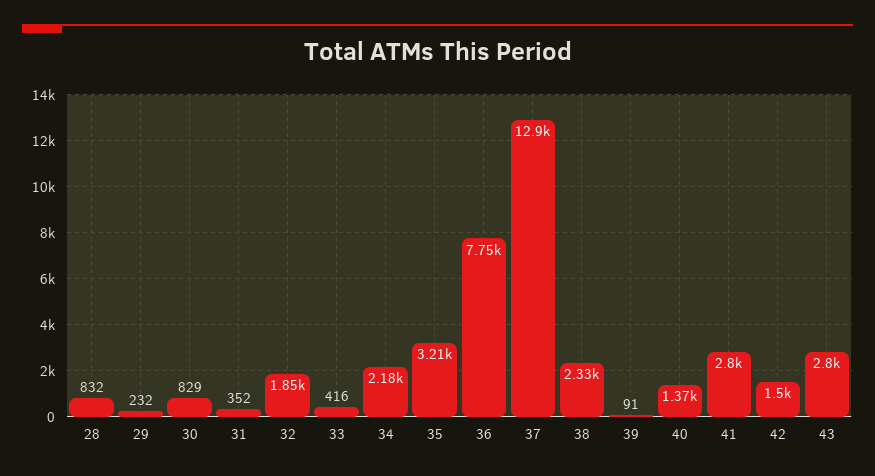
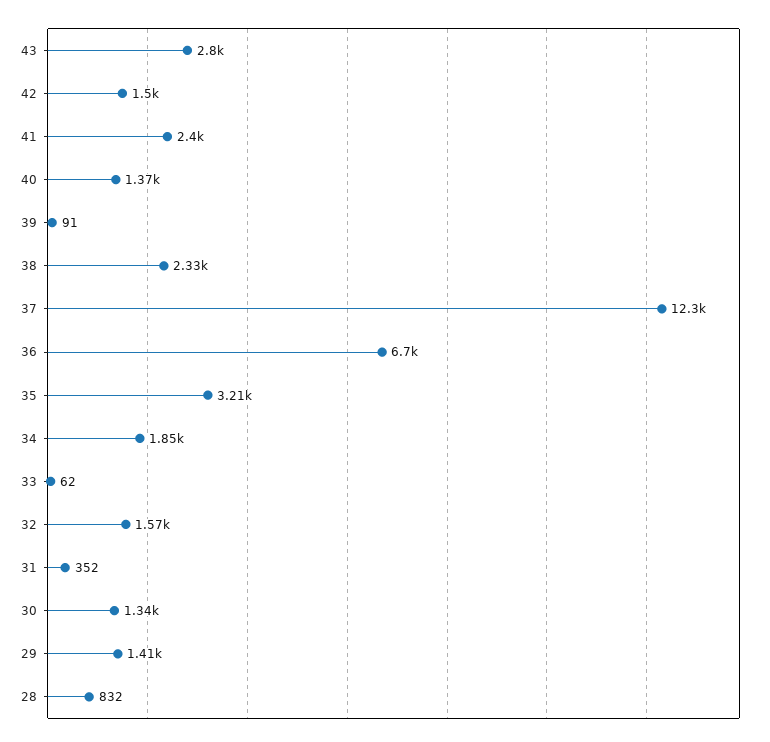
29: 232 -> 1410
30: 829 -> 1340
32: 1850 -> 1570
33: 416 -> 62
34: 2180 -> 1850
36: 7750 -> 6700
37: 12900 -> 12300
41: 2800 -> 2400

